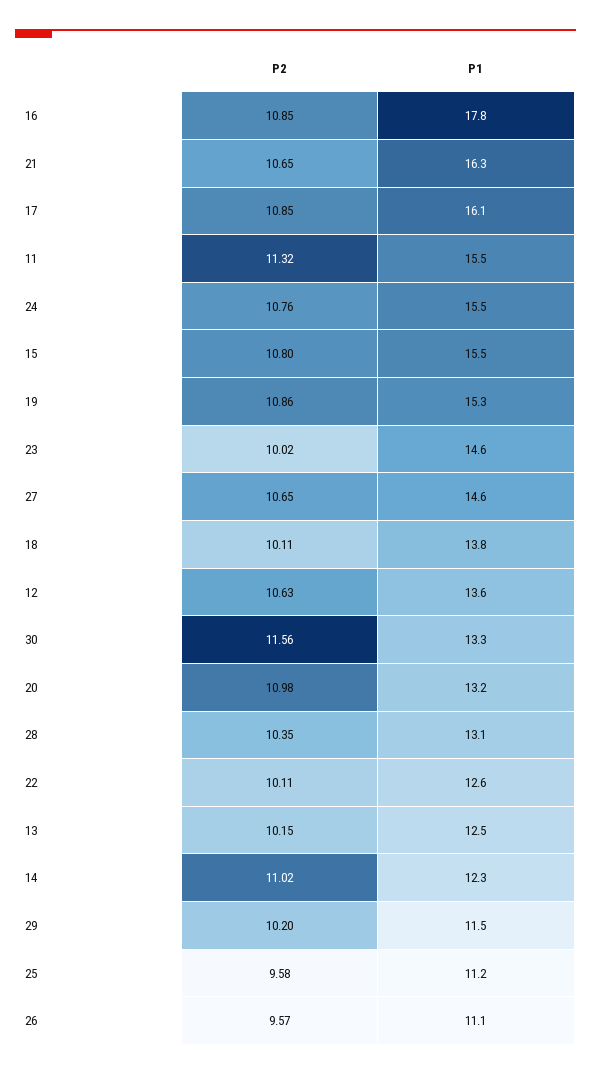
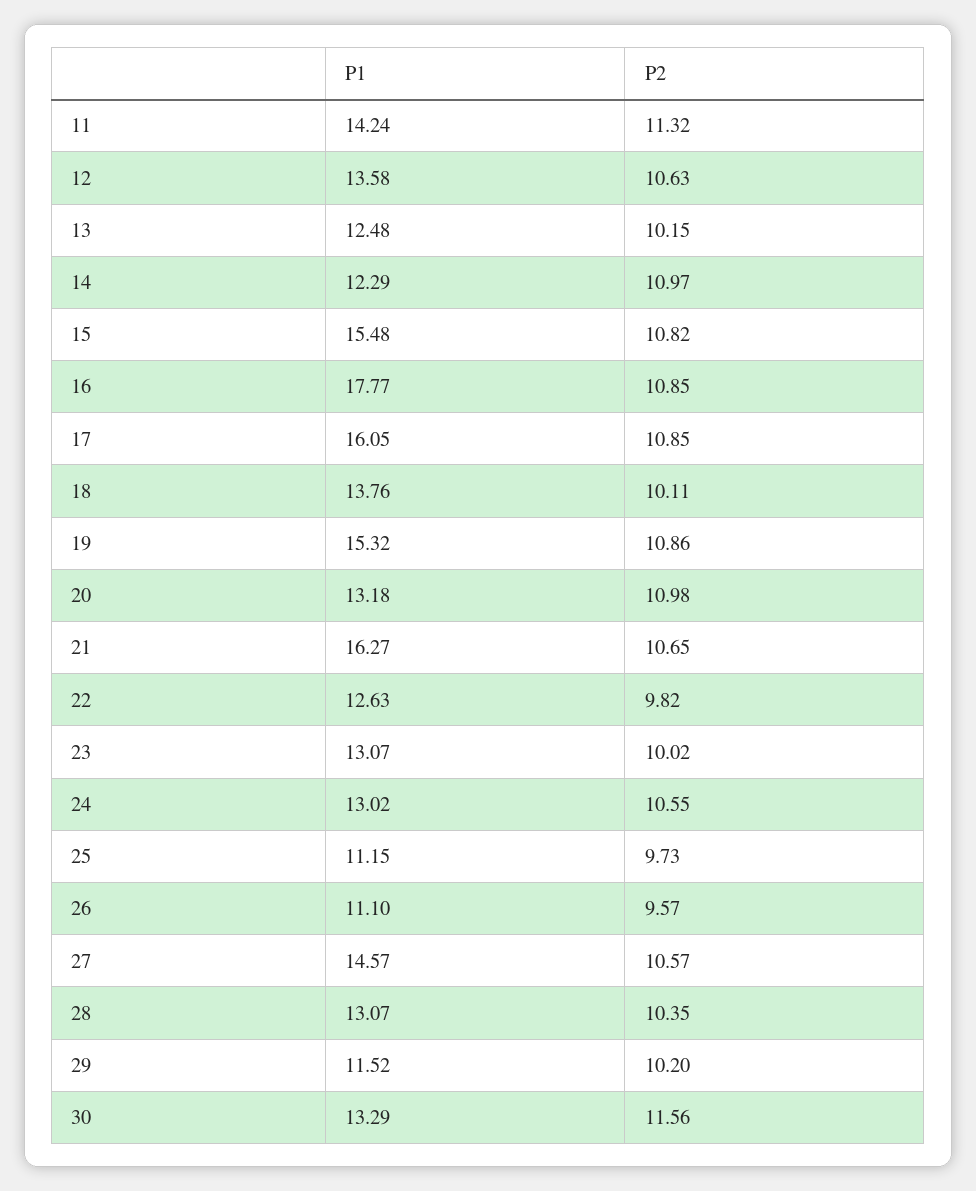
P1, 11: 15.5 -> 14.24
P2, 24: 10.76 -> 10.55
P1, 24: 15.5 -> 13.02
P2, 15: 10.8 -> 10.82
P1, 23: 14.6 -> 13.07
P2, 27: 10.65 -> 10.57
P2, 22: 10.11 -> 9.82
P2, 14: 11.02 -> 10.97
P2, 25: 9.58 -> 9.73

